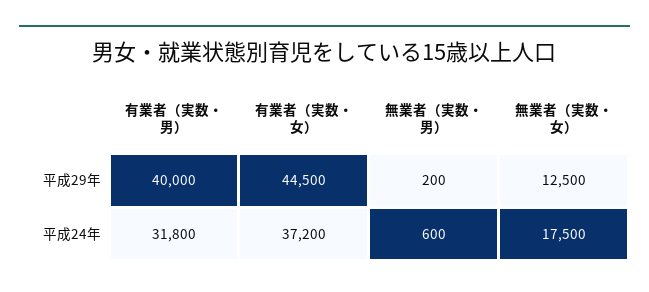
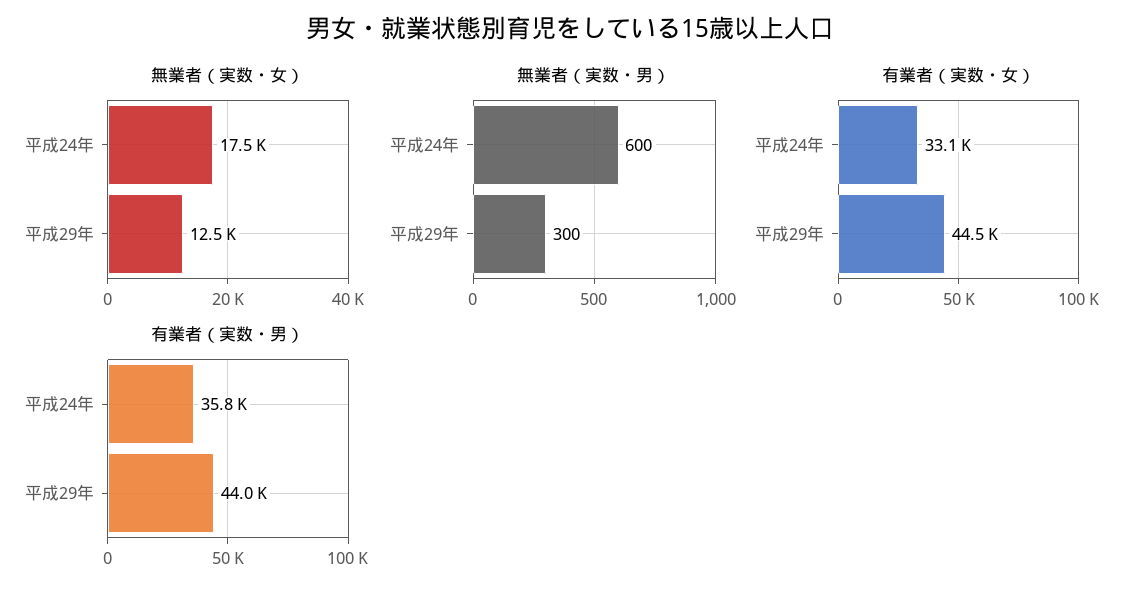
有業者（実数・男）, 平成29年: 40000 -> 44000
無業者（実数・男）, 平成29年: 200 -> 300
有業者（実数・男）, 平成24年: 31800 -> 35800
有業者（実数・女）, 平成24年: 37200 -> 33100

